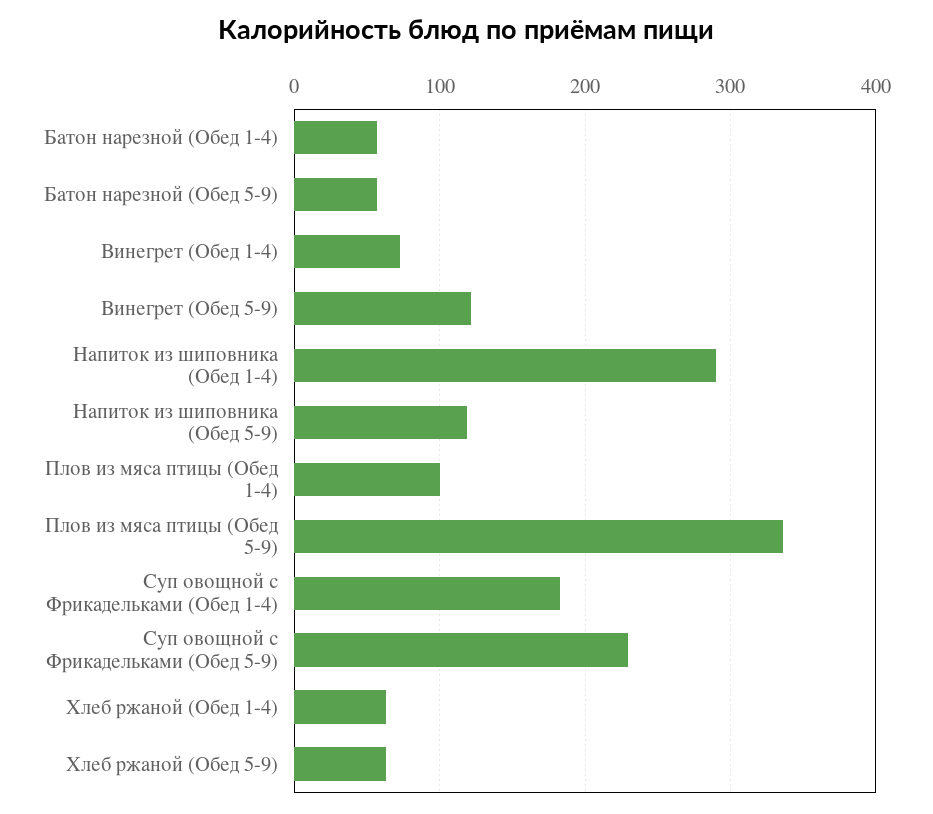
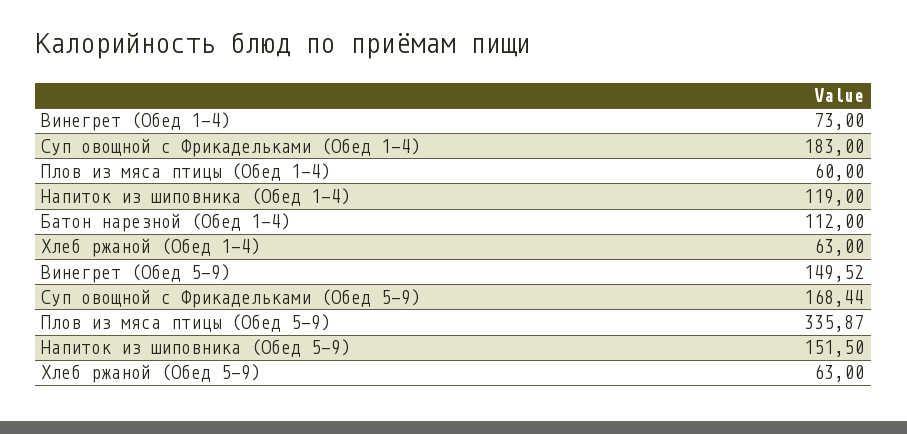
Батон нарезной (Обед 1-4): 60 -> 112
Батон нарезной (Обед 5-9): 60 -> none
Винегрет (Обед 5-9): 120 -> 149.52
Напиток из шиповника (Обед 1-4): 290 -> 119
Напиток из шиповника (Обед 5-9): 120 -> 151.5
Плов из мяса птицы (Обед 1-4): 100 -> 60
Суп овощной с Фрикадельками (Обед 5-9): 230 -> 168.44

